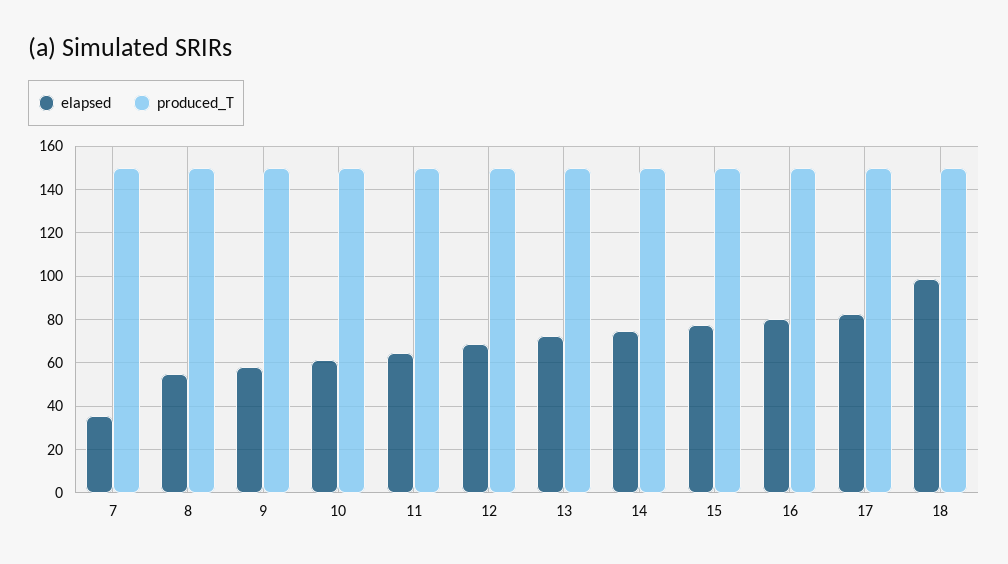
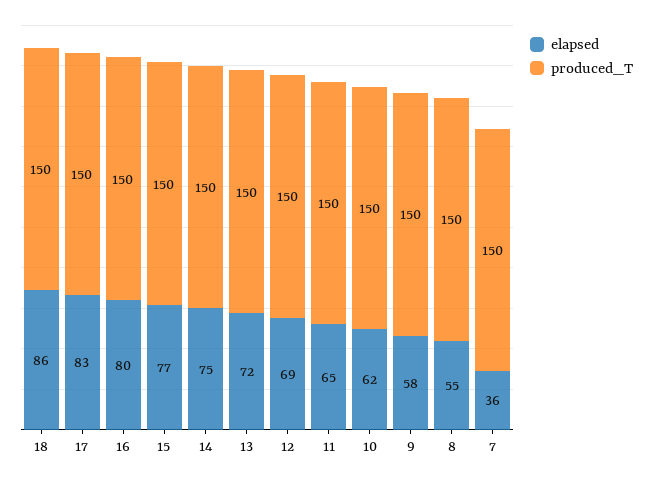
elapsed, 18: 100 -> 86

